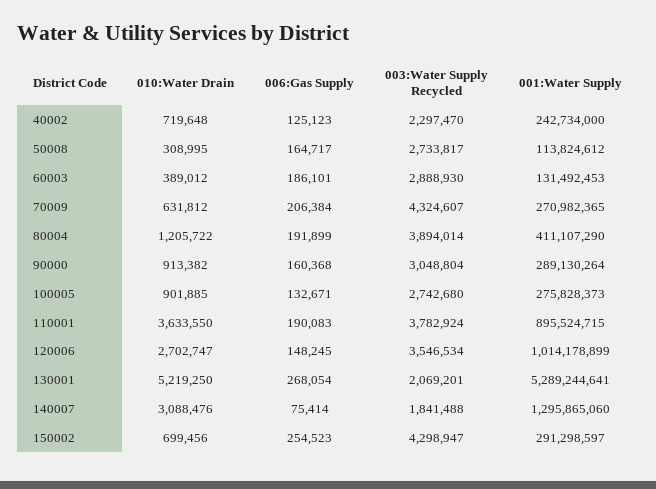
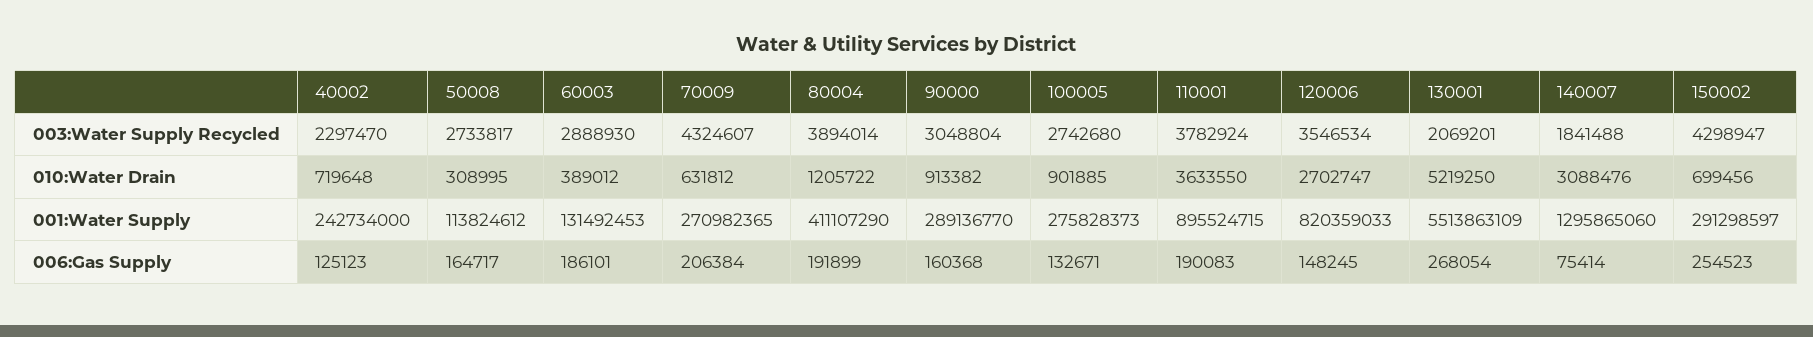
001:Water Supply, 90000: 289130264 -> 289136770
001:Water Supply, 120006: 1014178899 -> 820359033
001:Water Supply, 130001: 5289244641 -> 5513863109

